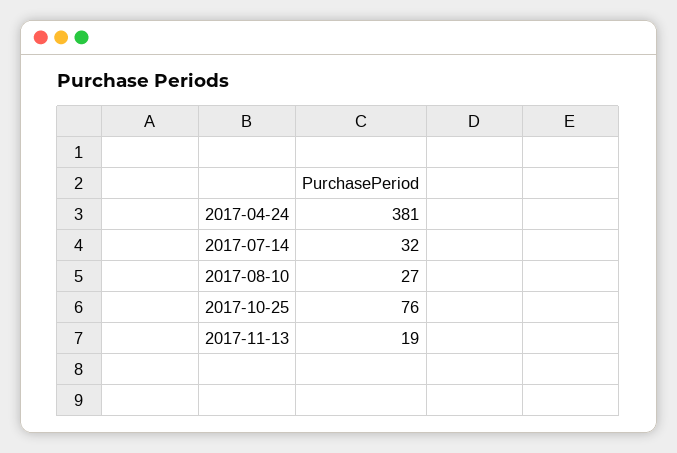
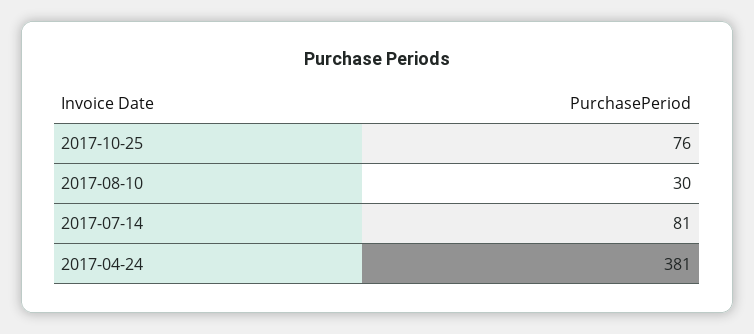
2017-07-14: 32 -> 81
2017-08-10: 27 -> 30
2017-11-13: 19 -> none

